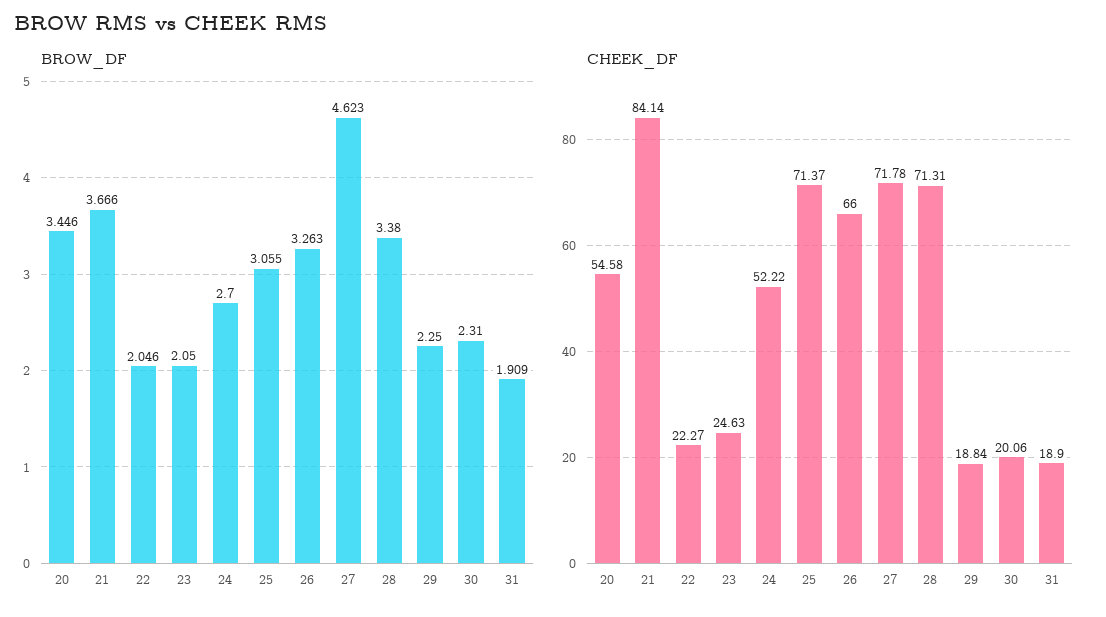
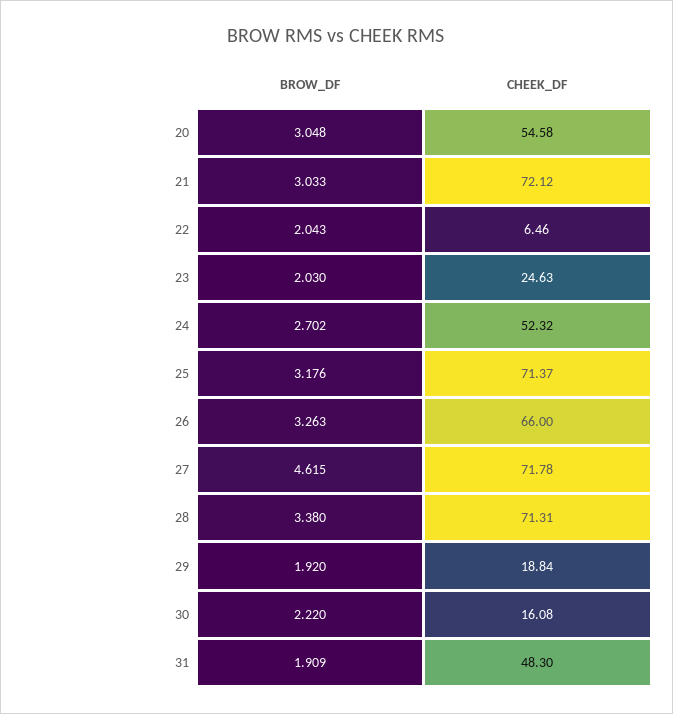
BROW_DF, 20: 3.446 -> 3.048
BROW_DF, 21: 3.666 -> 3.033
BROW_DF, 22: 2.046 -> 2.043
BROW_DF, 23: 2.05 -> 2.03
BROW_DF, 24: 2.7 -> 2.702
BROW_DF, 25: 3.055 -> 3.176
BROW_DF, 27: 4.623 -> 4.615
BROW_DF, 29: 2.25 -> 1.92
BROW_DF, 30: 2.31 -> 2.22
CHEEK_DF, 21: 84.14 -> 72.12
CHEEK_DF, 22: 22.27 -> 6.46
CHEEK_DF, 24: 52.22 -> 52.32
CHEEK_DF, 30: 20.06 -> 16.08
CHEEK_DF, 31: 18.9 -> 48.3

